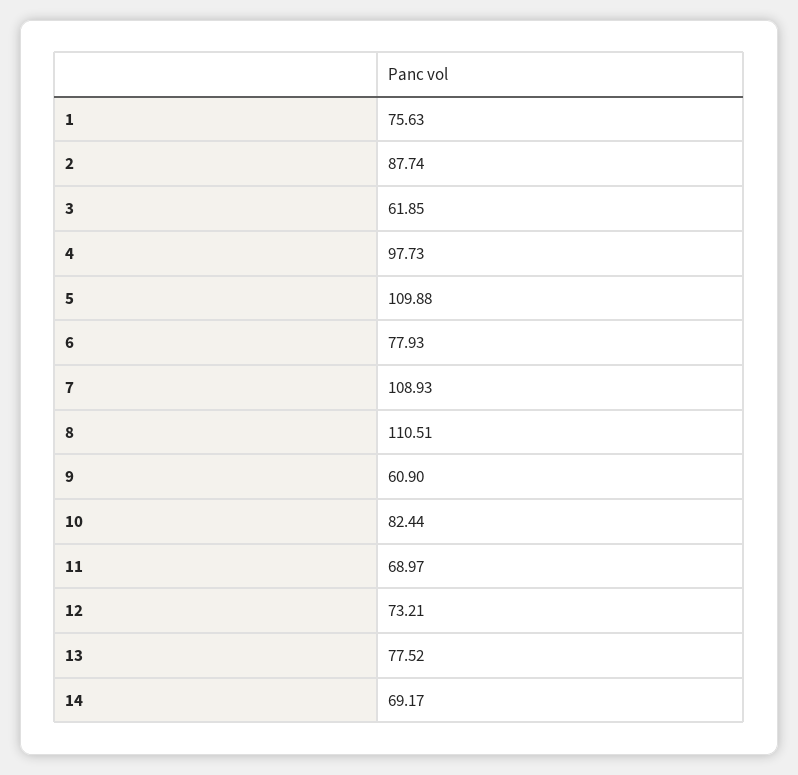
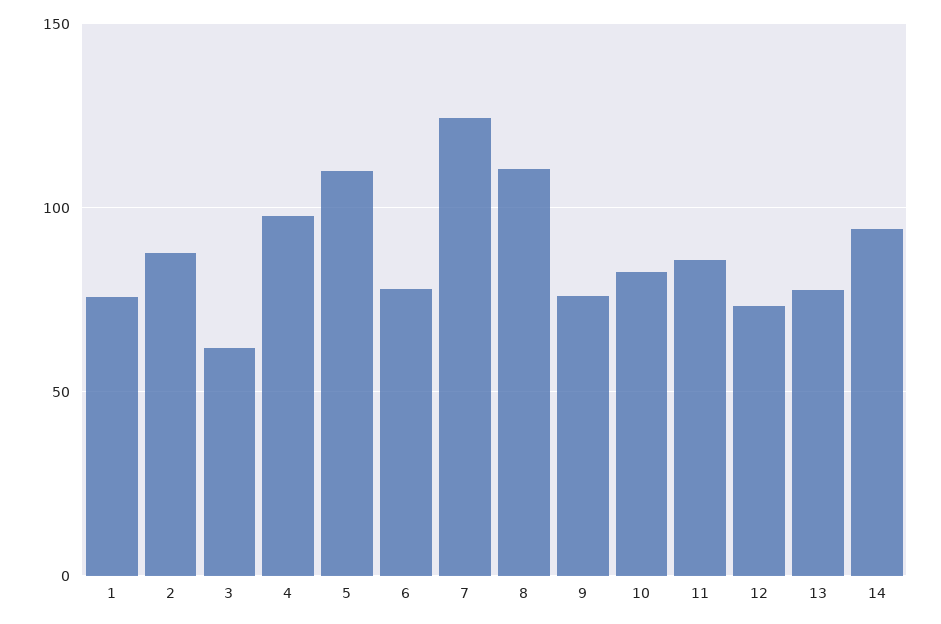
7: 108.93 -> 125
9: 60.9 -> 75
11: 68.97 -> 85
14: 69.17 -> 95

